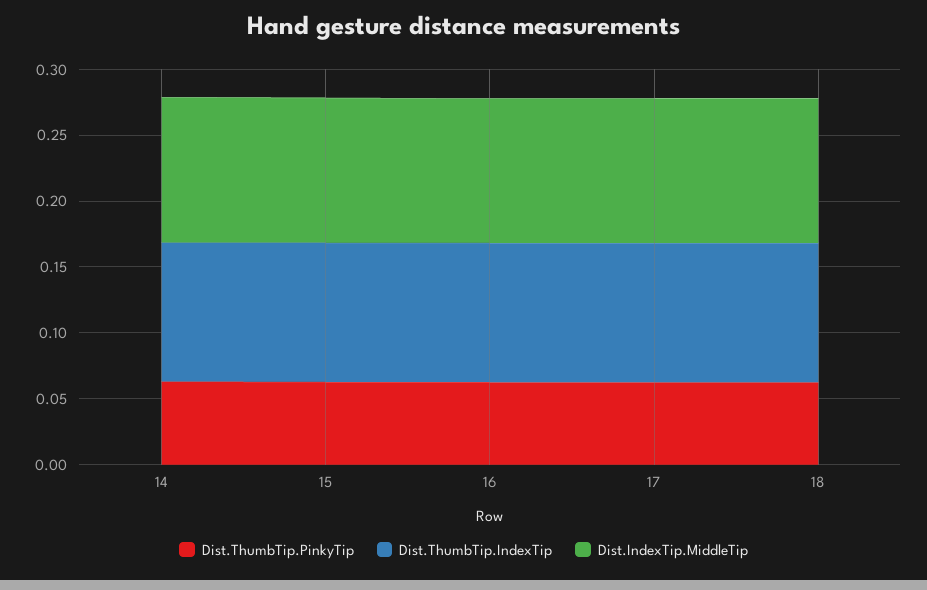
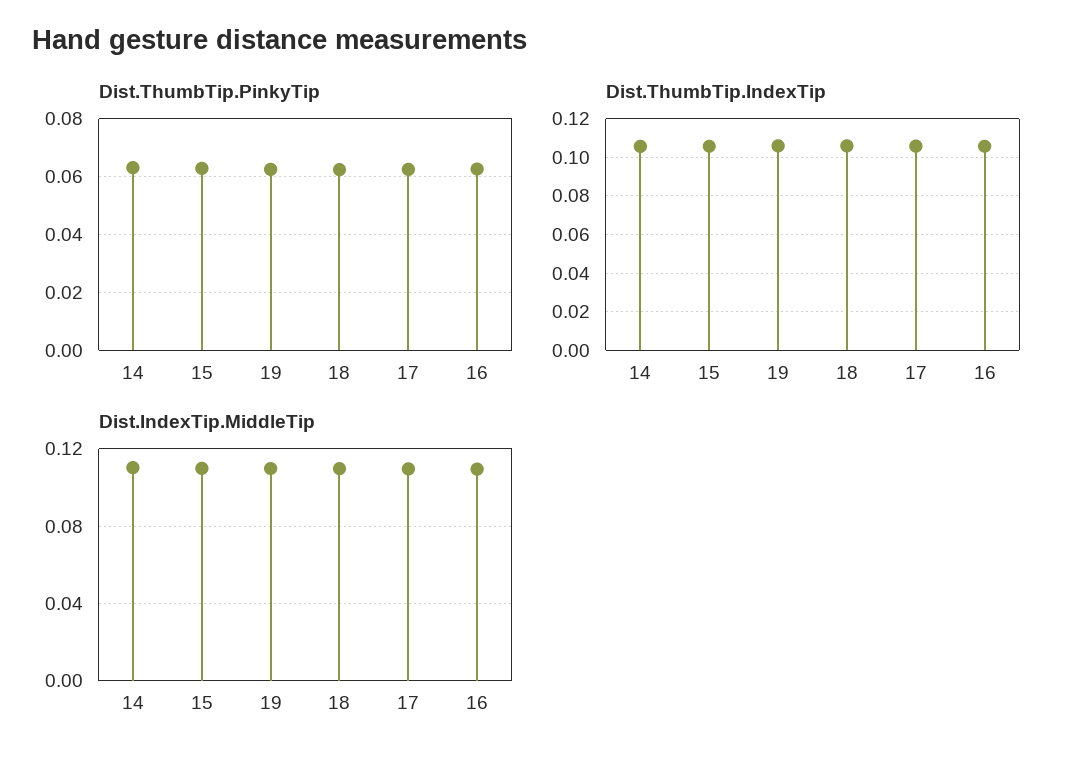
Dist.ThumbTip.PinkyTip, 19: none -> 0.0625
Dist.ThumbTip.IndexTip, 19: none -> 0.105
Dist.IndexTip.MiddleTip, 19: none -> 0.11

